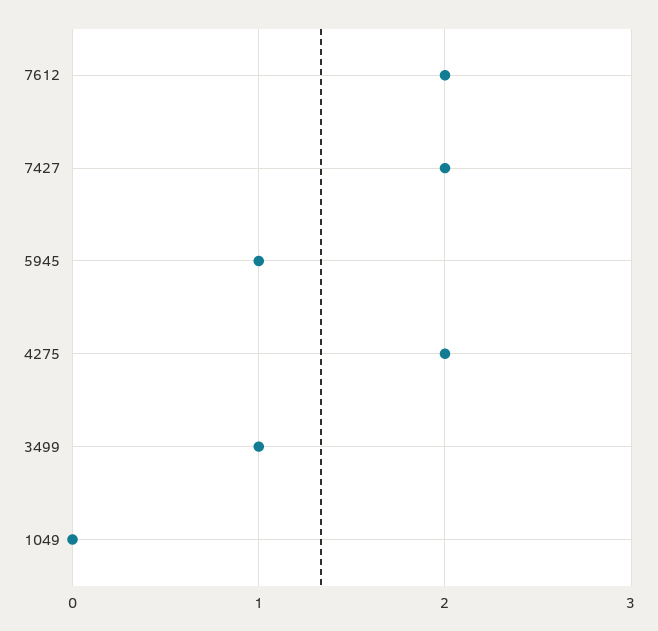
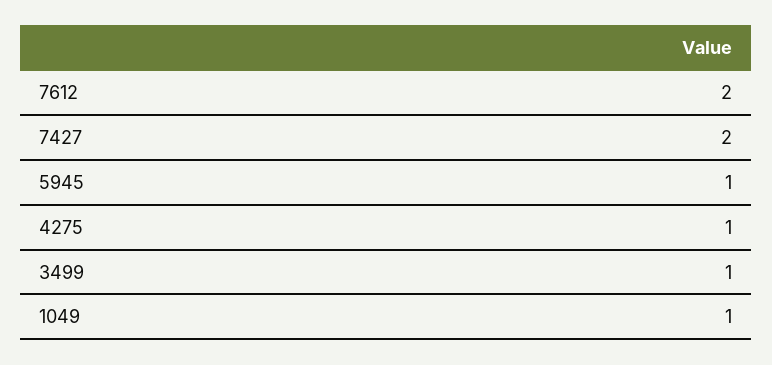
4275: 2 -> 1
1049: 0 -> 1

